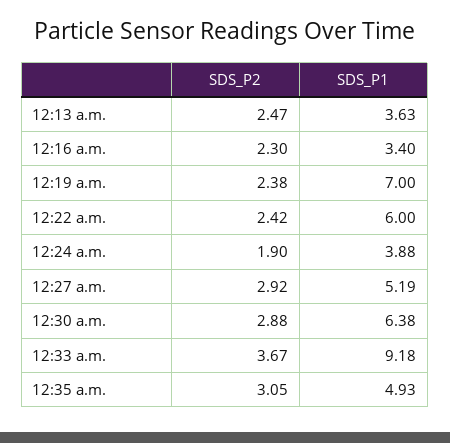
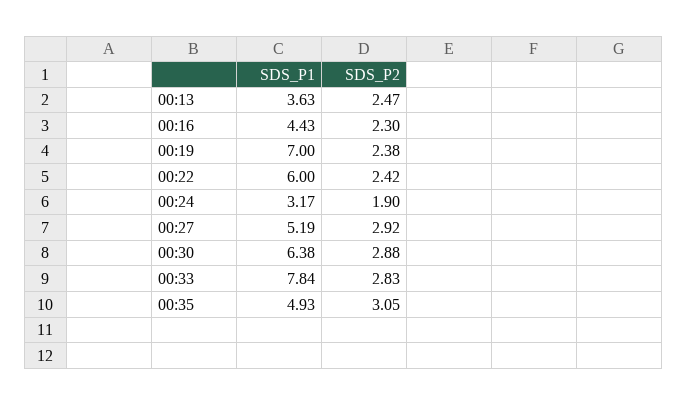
SDS_P1, 12:16 a.m.: 3.4 -> 4.43
SDS_P1, 12:24 a.m.: 3.88 -> 3.17
SDS_P2, 12:33 a.m.: 3.67 -> 2.83
SDS_P1, 12:33 a.m.: 9.18 -> 7.84

